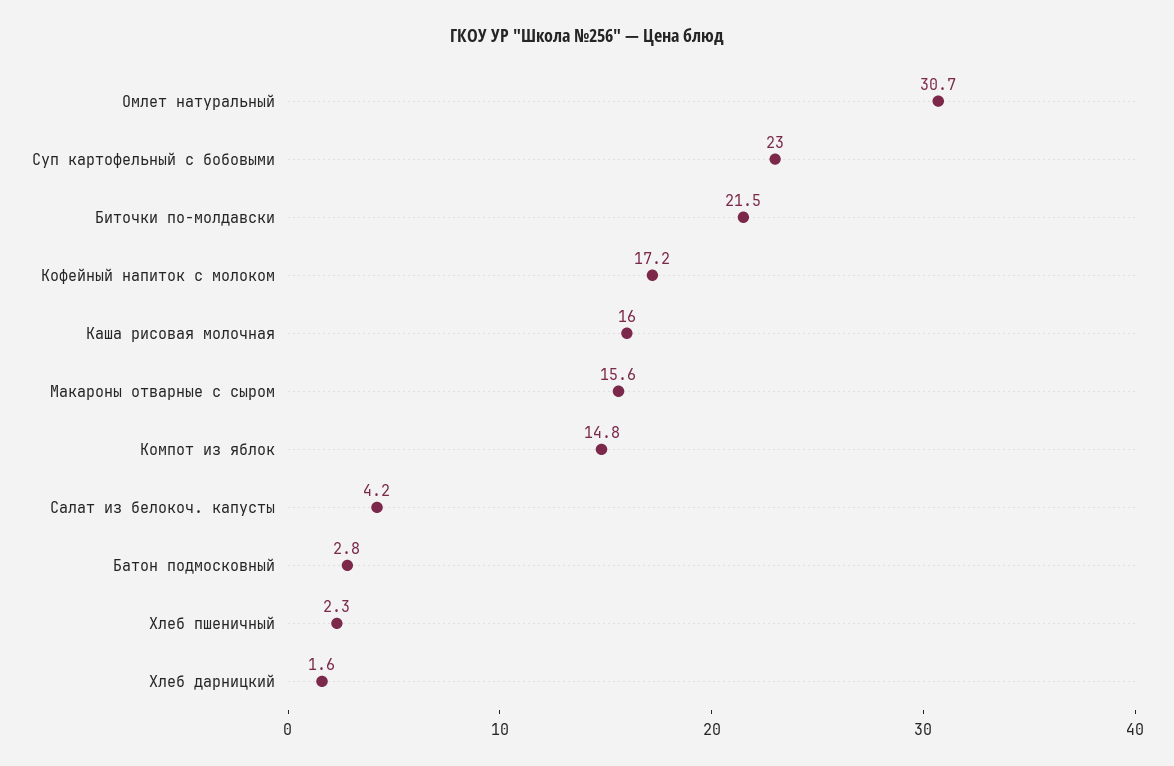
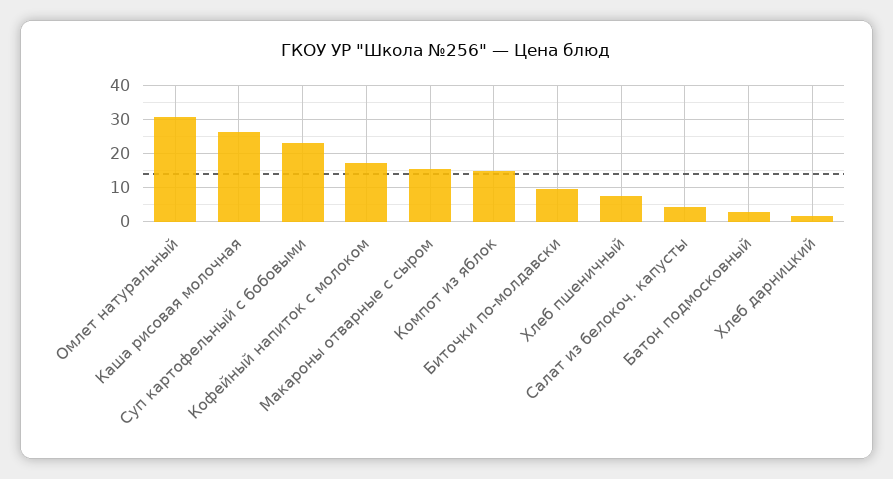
Биточки по-молдавски: 21.5 -> 10
Каша рисовая молочная: 16 -> 26
Хлеб пшеничный: 2.3 -> 8

